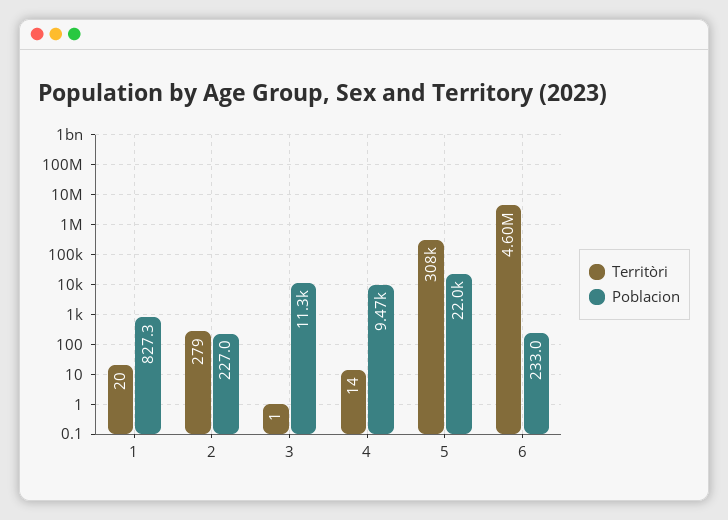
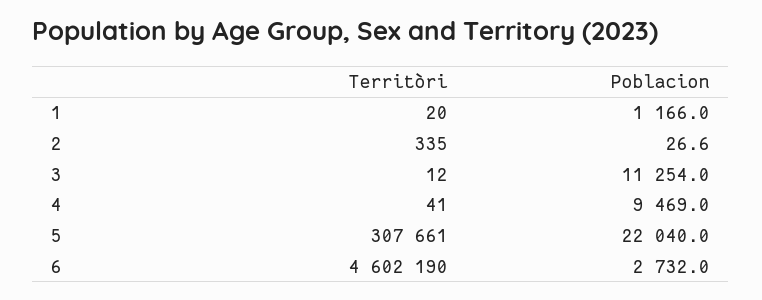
Poblacion, 1: 827.3 -> 1166
Territòri, 2: 279 -> 335
Poblacion, 2: 227 -> 26.6
Territòri, 3: 1 -> 12
Territòri, 4: 14 -> 41
Poblacion, 6: 233 -> 2732

